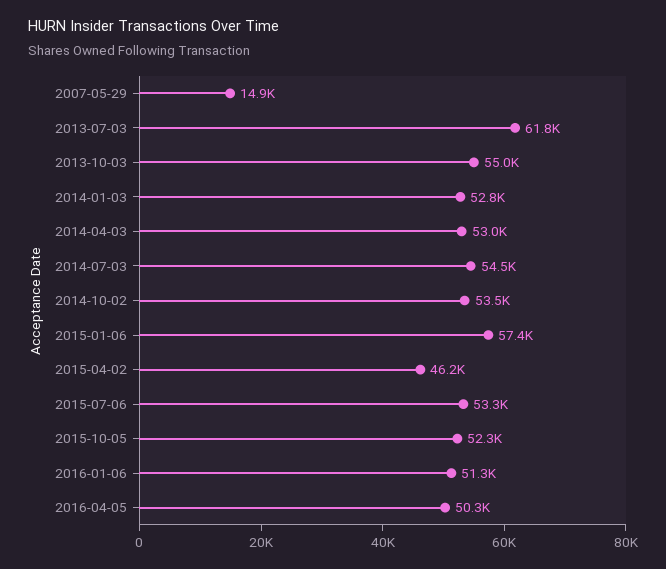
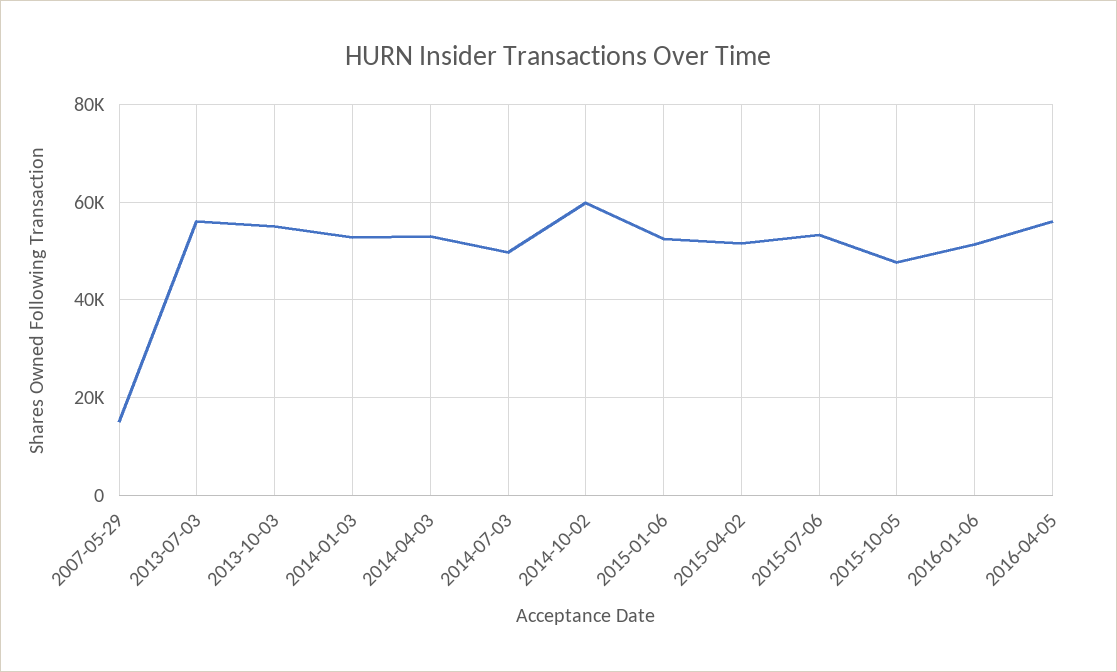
2013-07-03: 61800 -> 56000
2014-07-03: 54500 -> 50000
2014-10-02: 53500 -> 60000
2015-01-06: 57400 -> 52000
2015-04-02: 46200 -> 52000
2015-10-05: 52300 -> 48000
2016-04-05: 50300 -> 56000

